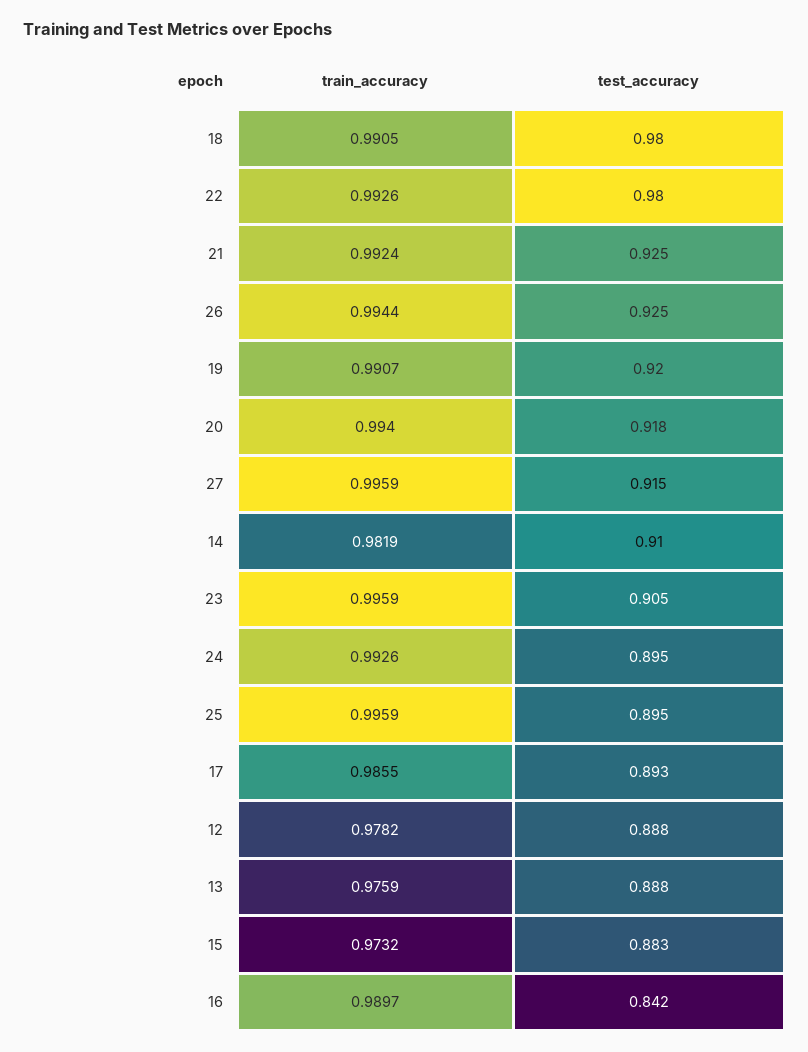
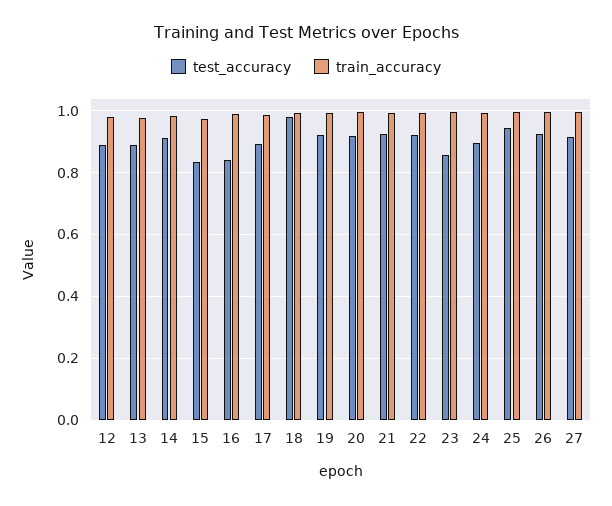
test_accuracy, 22: 0.98 -> 0.92
test_accuracy, 23: 0.905 -> 0.86
test_accuracy, 25: 0.895 -> 0.94
test_accuracy, 15: 0.883 -> 0.84

